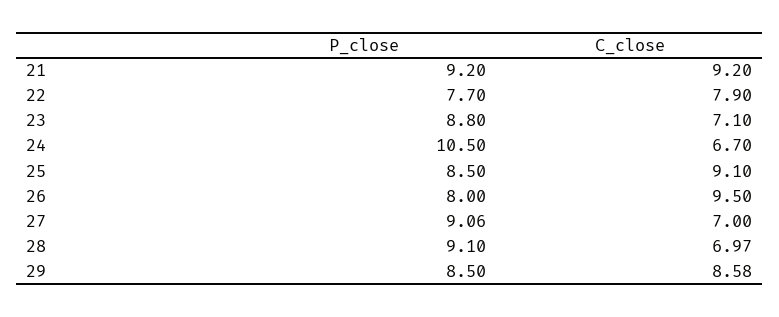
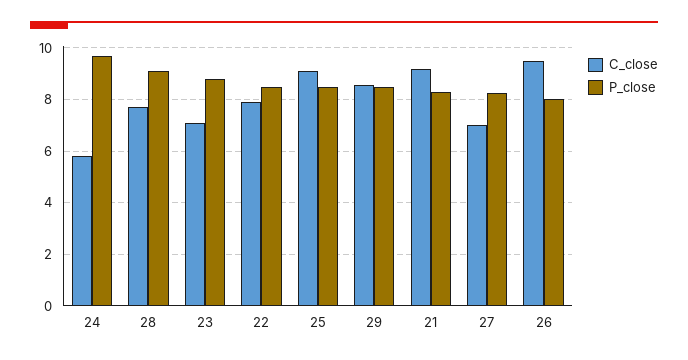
P_close, 21: 9.2 -> 8.25
P_close, 22: 7.7 -> 8.5
P_close, 24: 10.5 -> 9.75
C_close, 24: 6.7 -> 5.75
P_close, 27: 9.06 -> 8.25
C_close, 28: 6.97 -> 7.75

